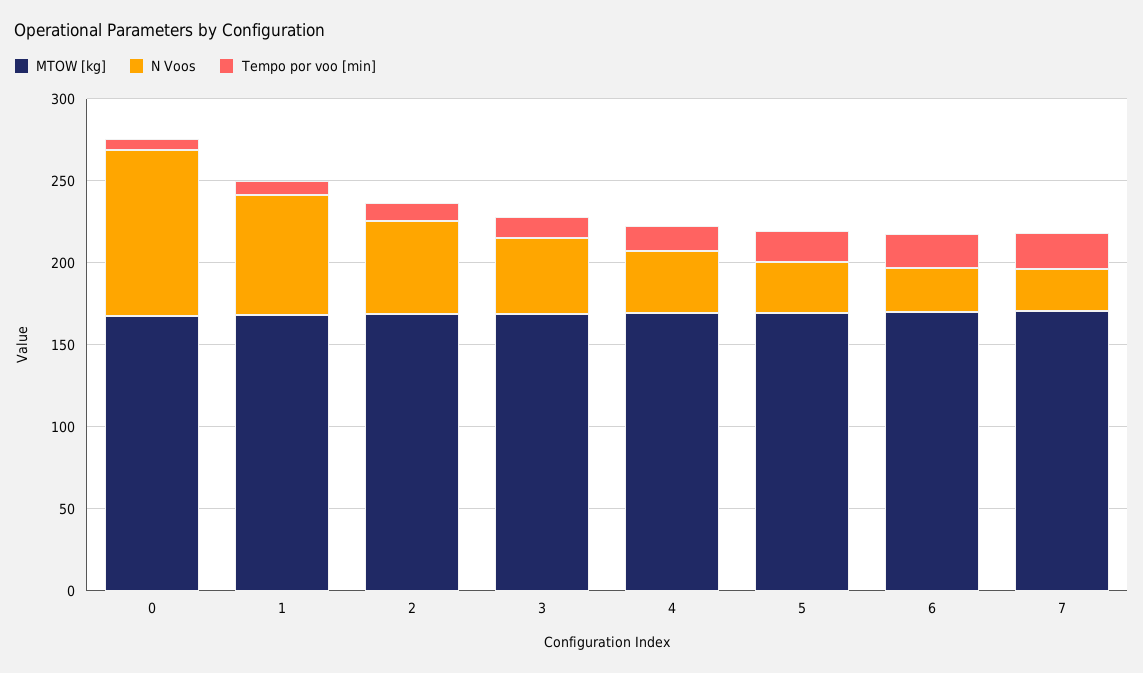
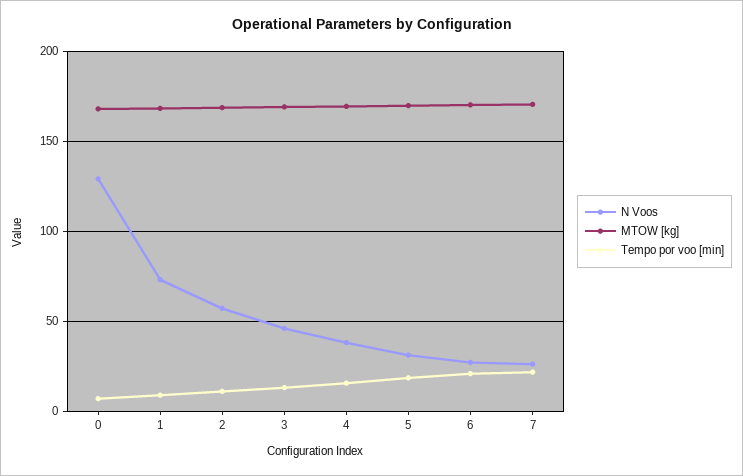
N Voos, 0: 100 -> 130

